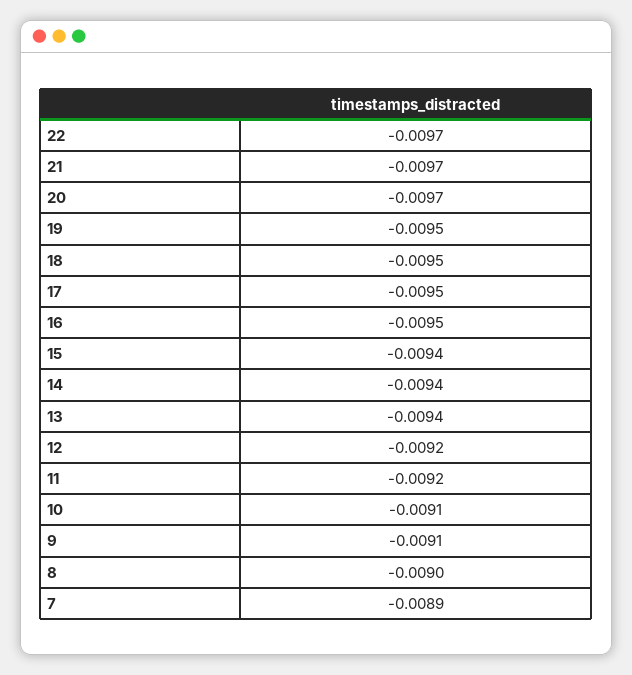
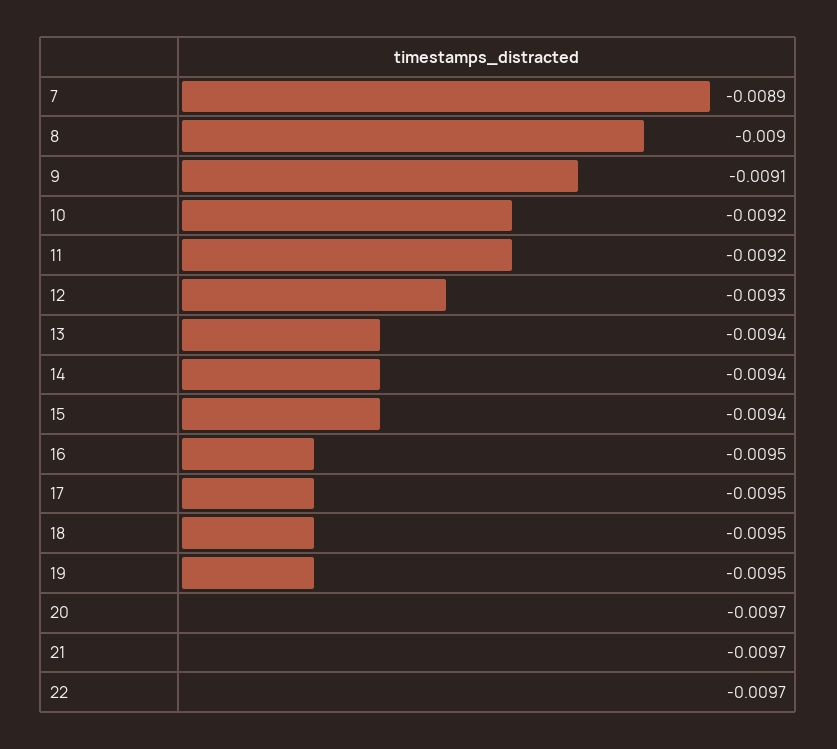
12: -0.0092 -> -0.0093
10: -0.0091 -> -0.0092

